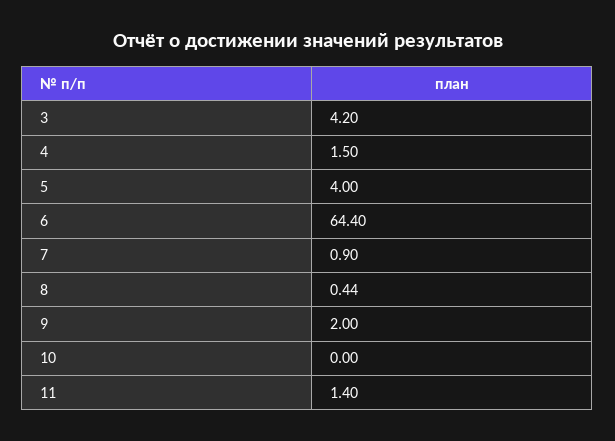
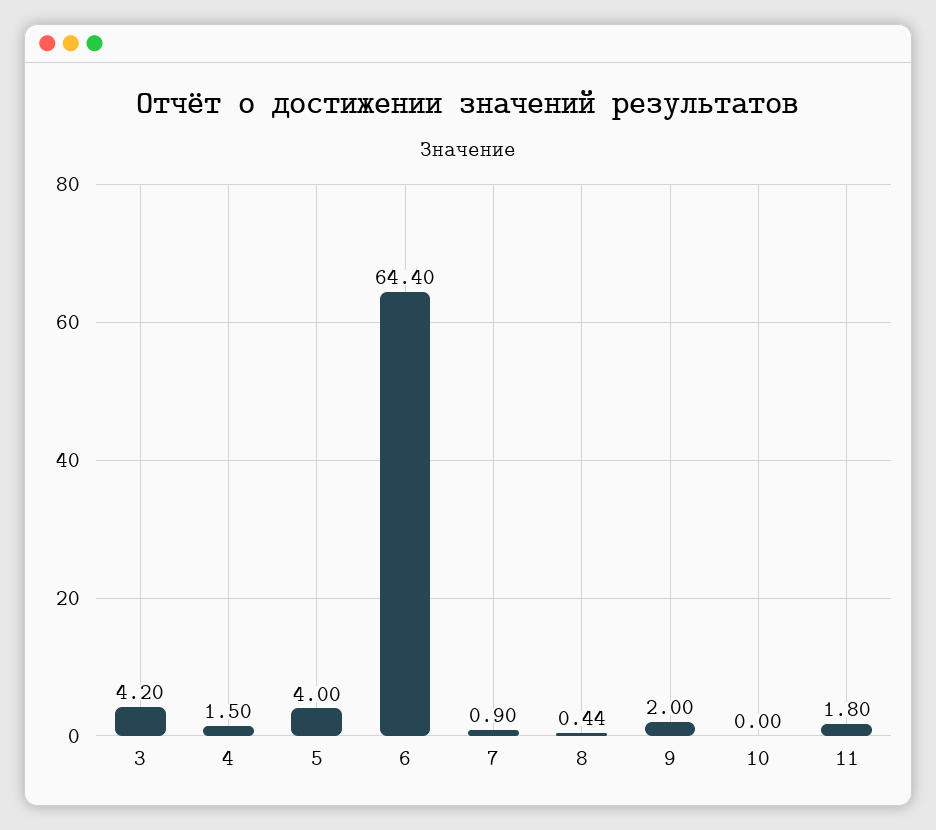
11: 1.4 -> 1.8

